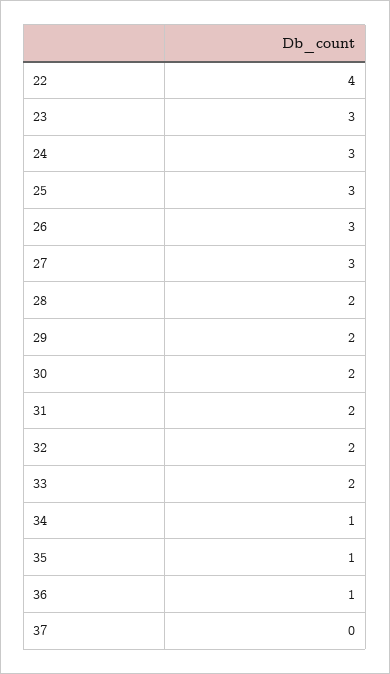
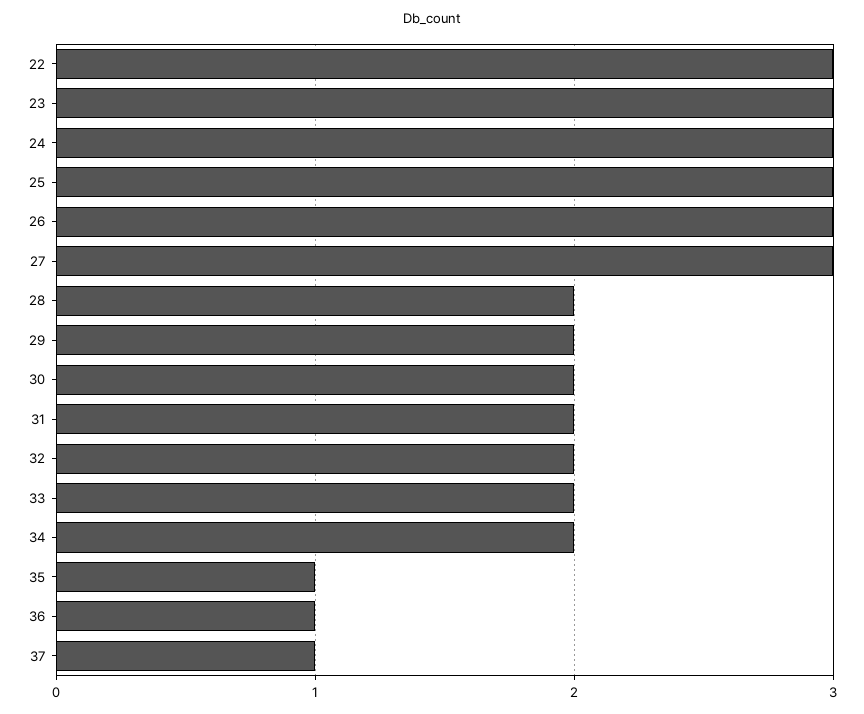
22: 4 -> 3
34: 1 -> 2
37: 0 -> 1

